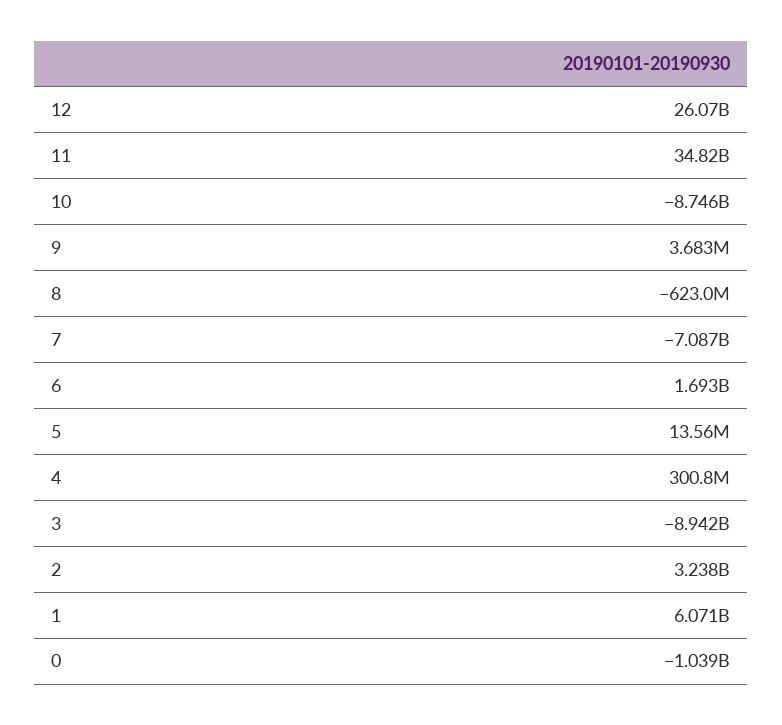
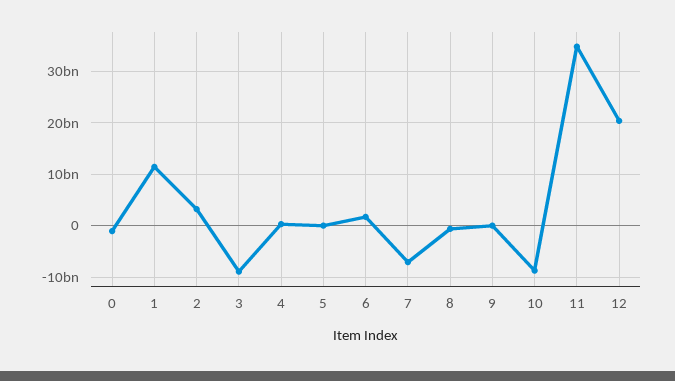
12: 26070000000 -> 20000000000
1: 6071000000 -> 12000000000

